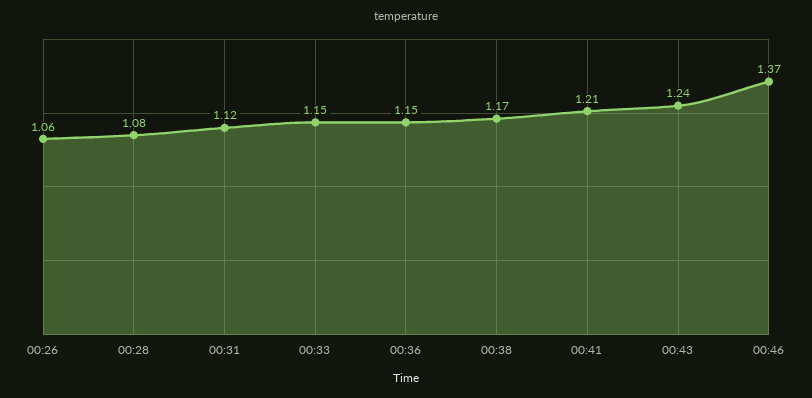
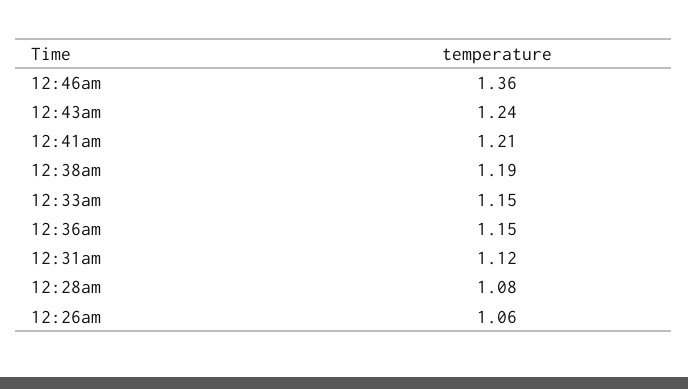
00:38: 1.17 -> 1.19
00:46: 1.37 -> 1.36

